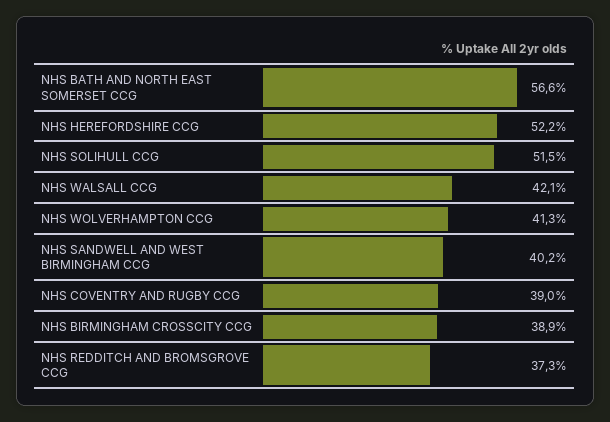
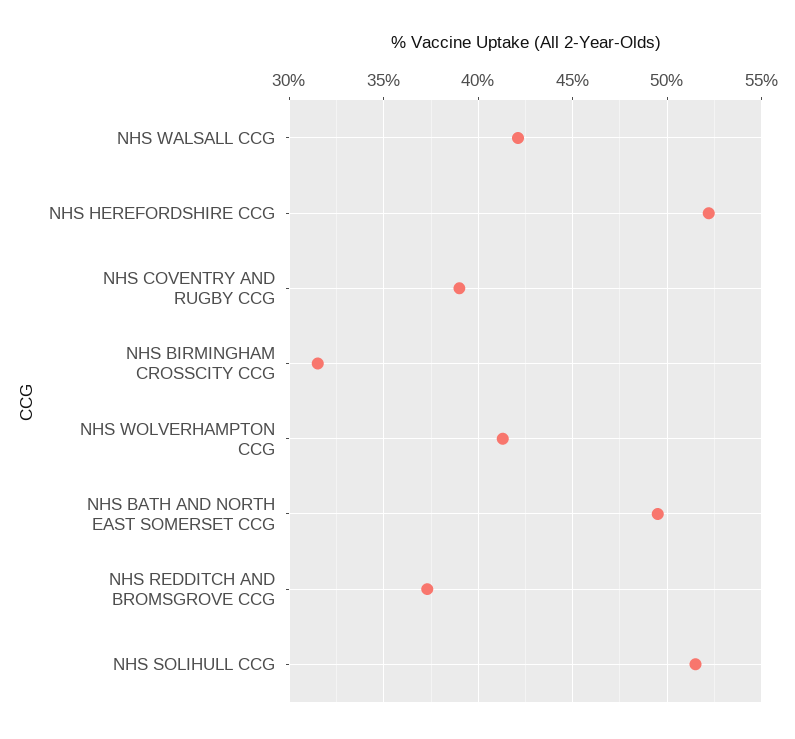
NHS BATH AND NORTH EAST SOMERSET CCG: 56.6 -> 49.5
NHS SANDWELL AND WEST BIRMINGHAM CCG: 40.2 -> none
NHS BIRMINGHAM CROSSCITY CCG: 38.9 -> 31.5

